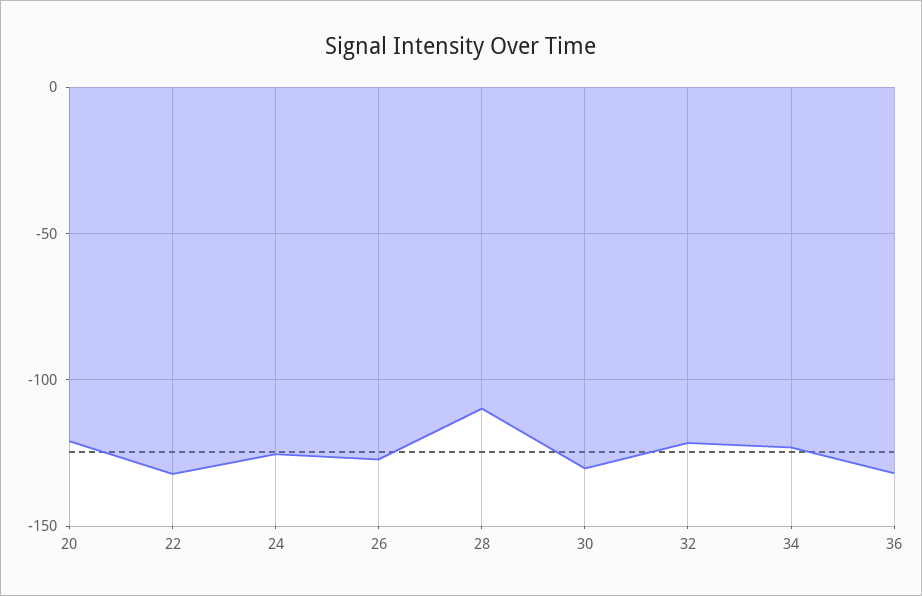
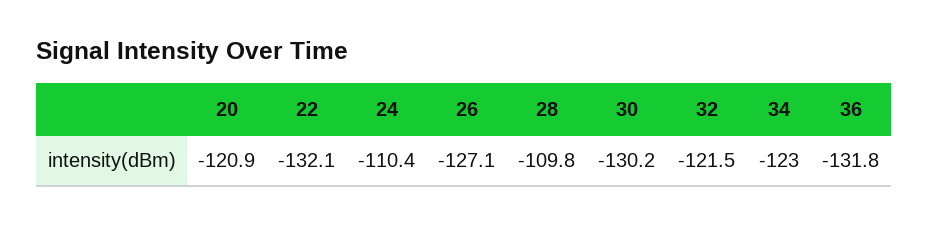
24: -125 -> -110.4

